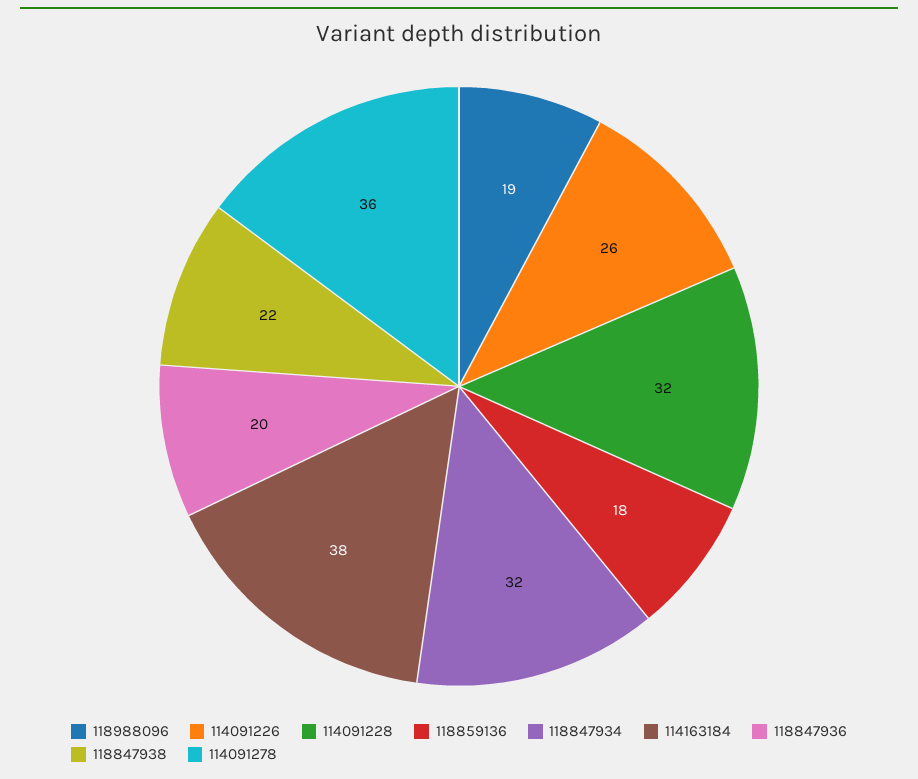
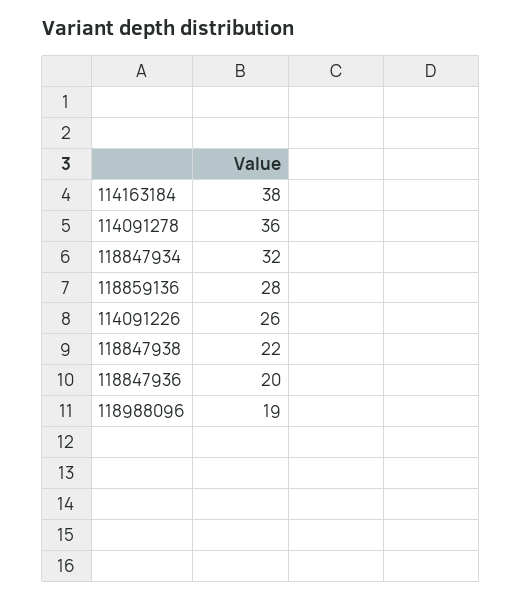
114091228: 32 -> none
118859136: 18 -> 28

